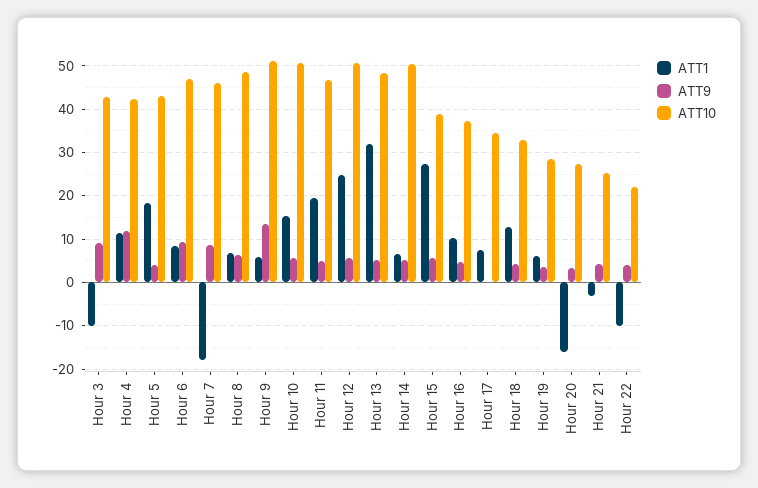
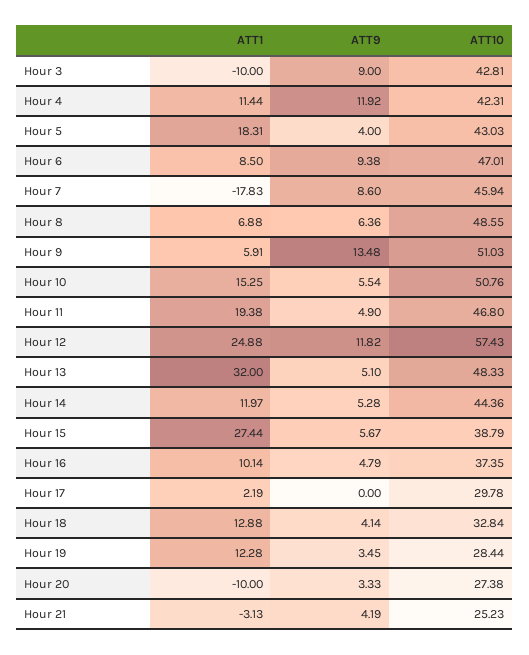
ATT9, Hour 12: 6 -> 11.82
ATT10, Hour 12: 50 -> 57.43
ATT1, Hour 14: 6 -> 11.97
ATT10, Hour 14: 50 -> 44.36
ATT1, Hour 17: 8 -> 2.19
ATT10, Hour 17: 34 -> 29.78
ATT1, Hour 19: 6 -> 12.28
ATT1, Hour 20: -16 -> -10
ATT1, Hour 22: -10 -> none
ATT9, Hour 22: 4 -> none
ATT10, Hour 22: 22 -> none

